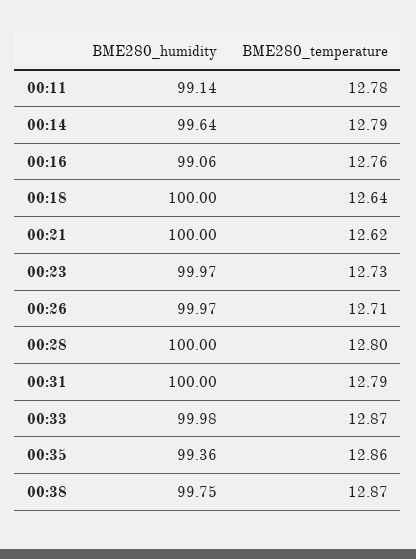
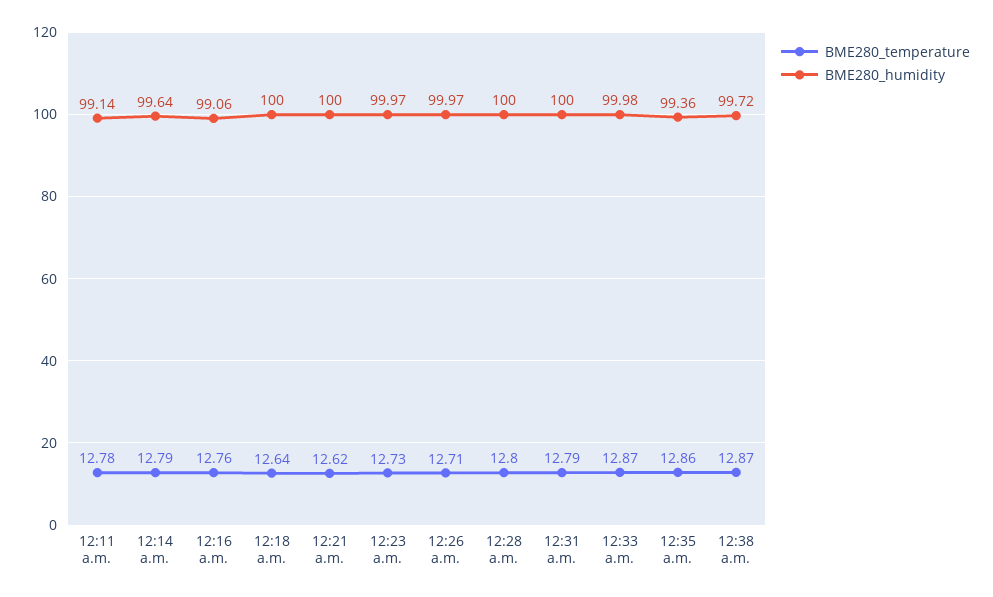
BME280_humidity, 00:38: 99.75 -> 99.72

